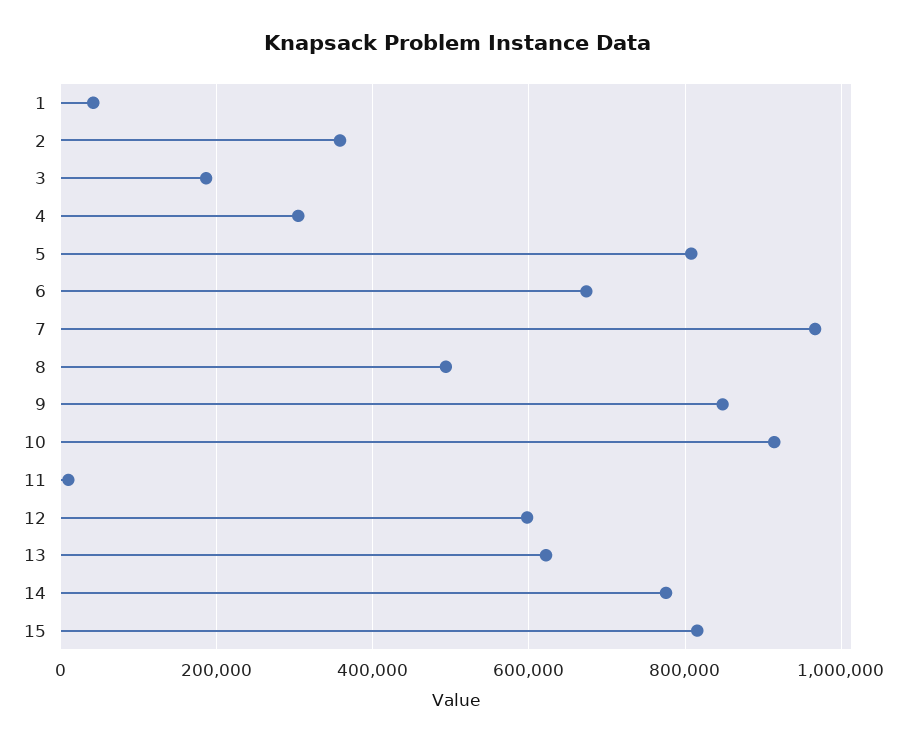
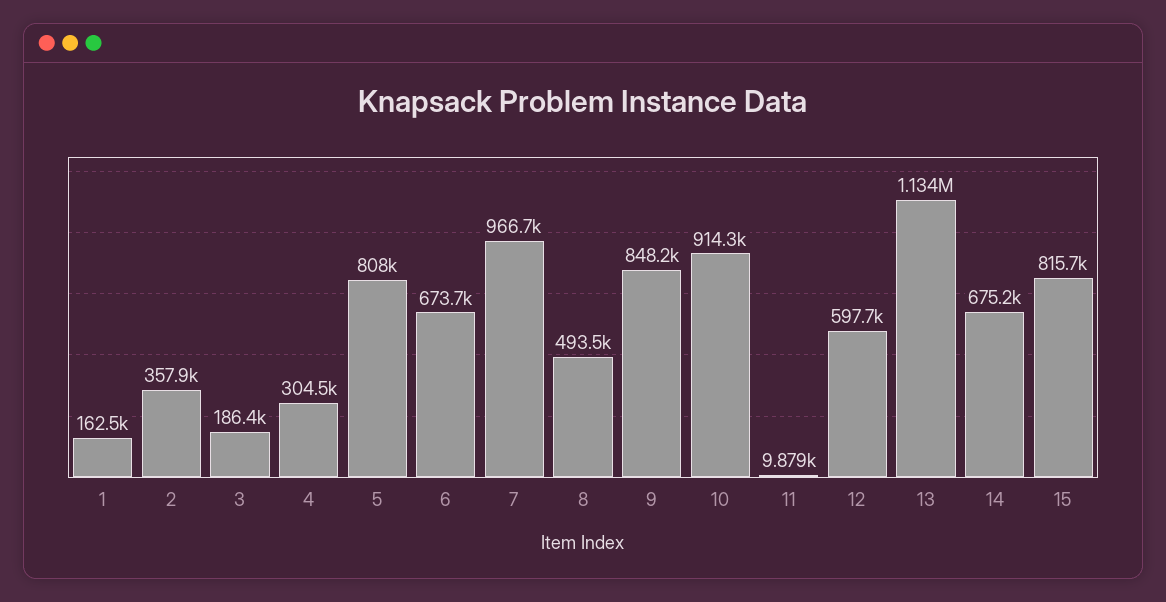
1: 40000 -> 162500
13: 620000 -> 1134000
14: 780000 -> 675200

